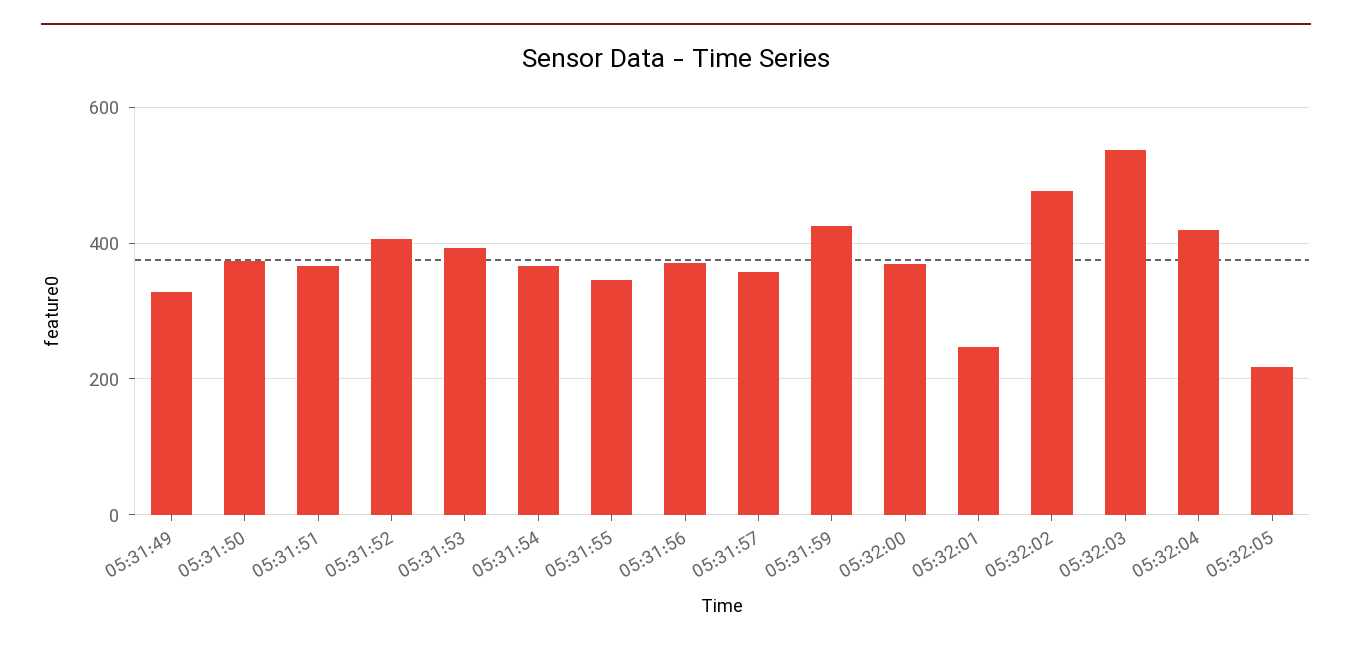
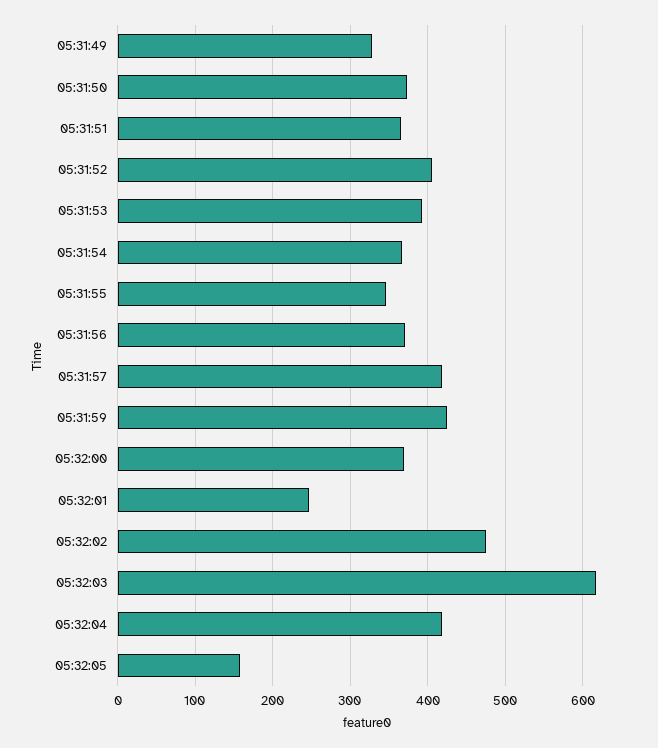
05:31:57: 360 -> 420
05:32:03: 540 -> 620
05:32:05: 220 -> 160

